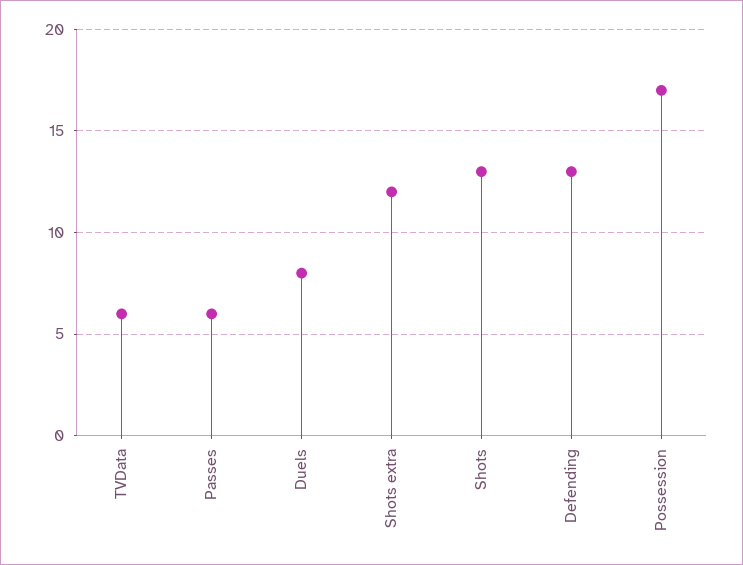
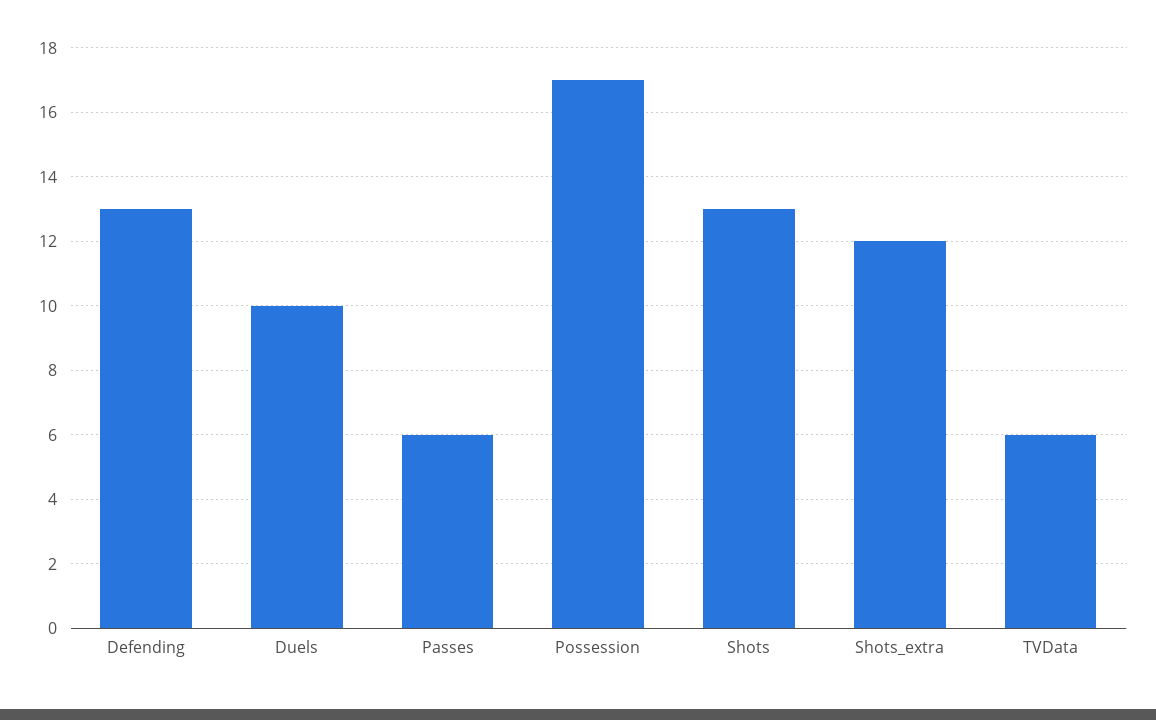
Duels: 8 -> 10

